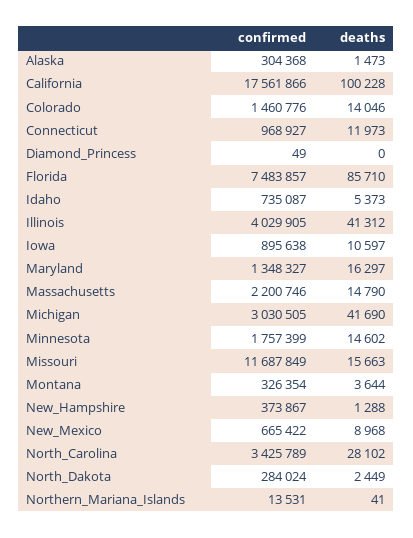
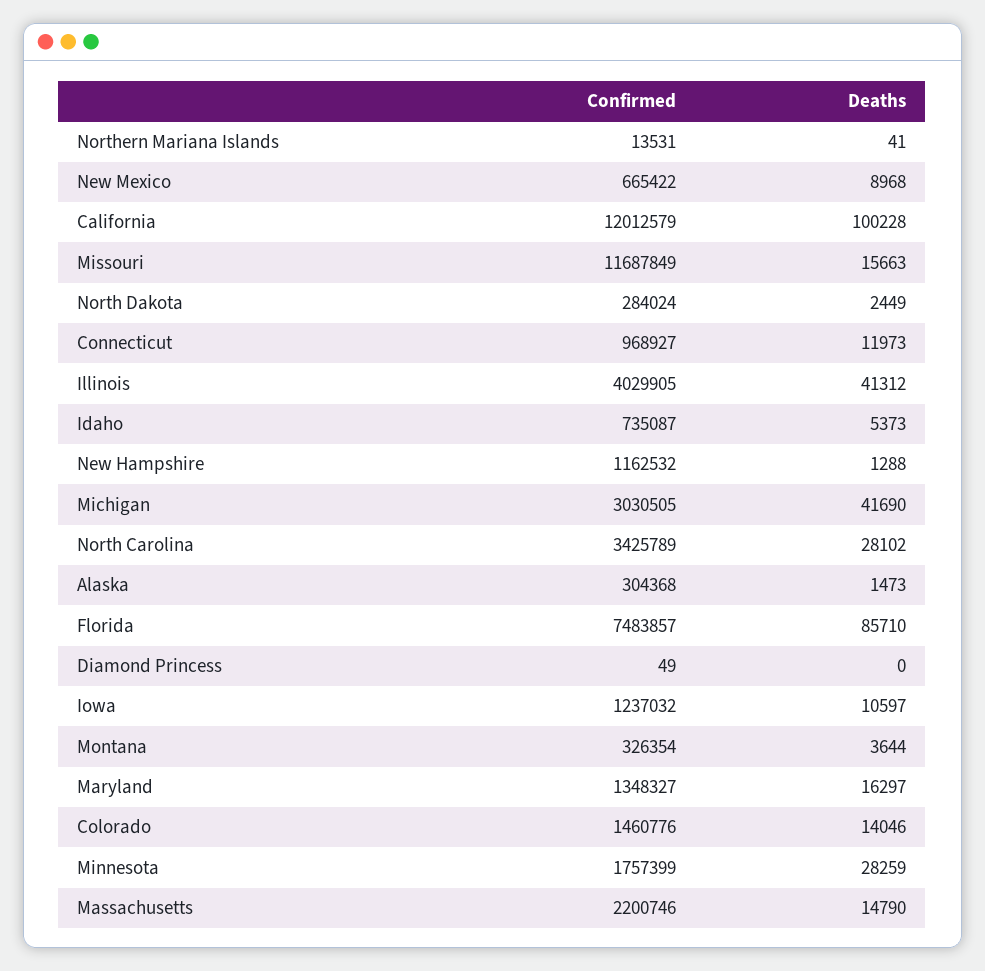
confirmed, California: 17561866 -> 12012579
confirmed, Iowa: 895638 -> 1237032
deaths, Minnesota: 14602 -> 28259
confirmed, New_Hampshire: 373867 -> 1162532

